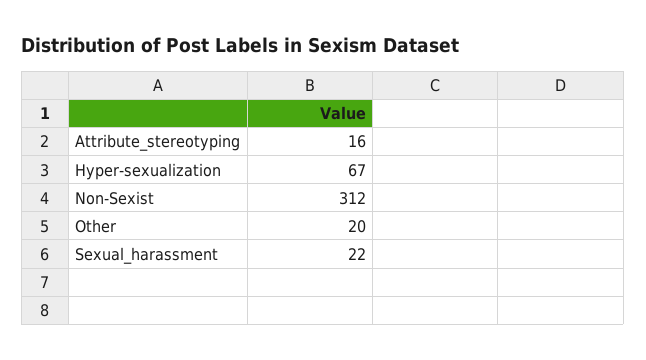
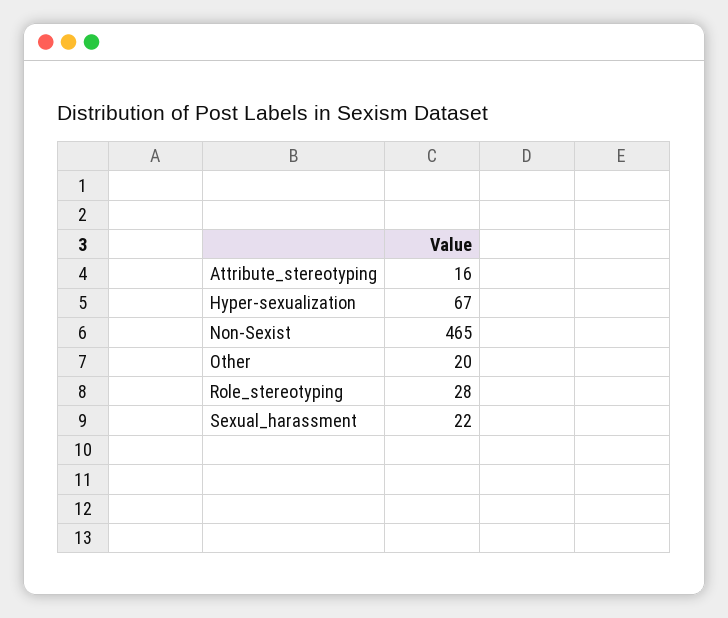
Non-Sexist: 312 -> 465
Role_stereotyping: none -> 28

